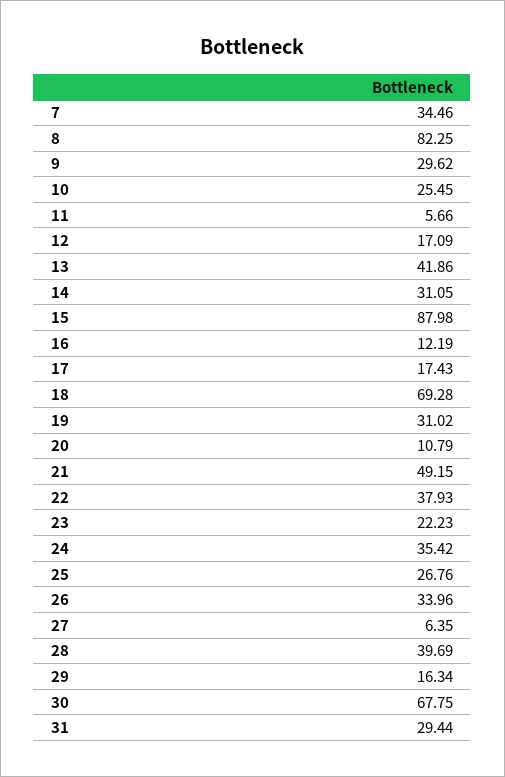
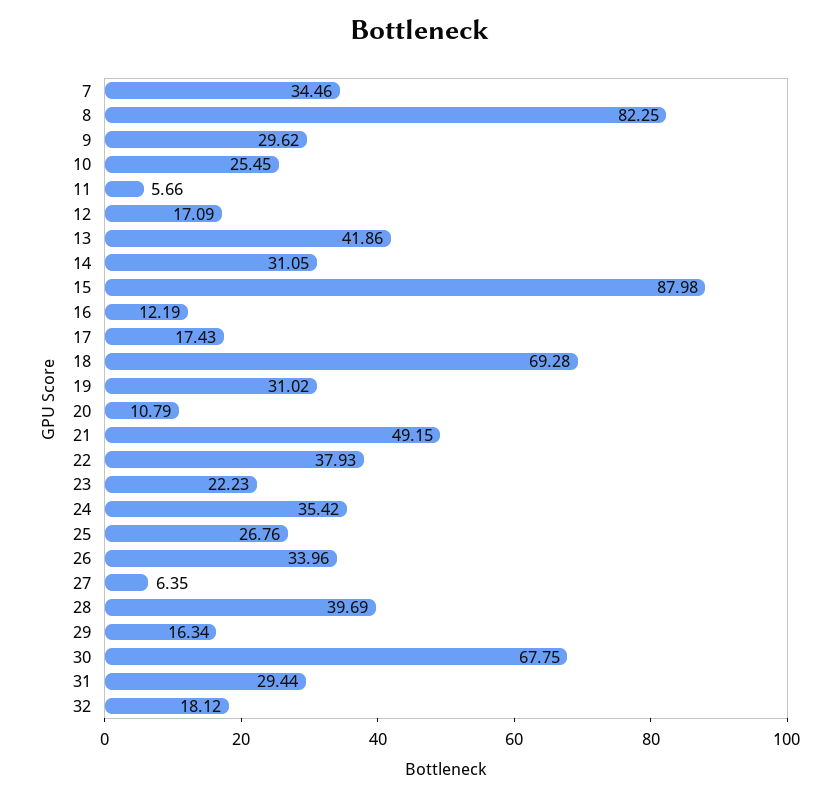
32: none -> 18.12

